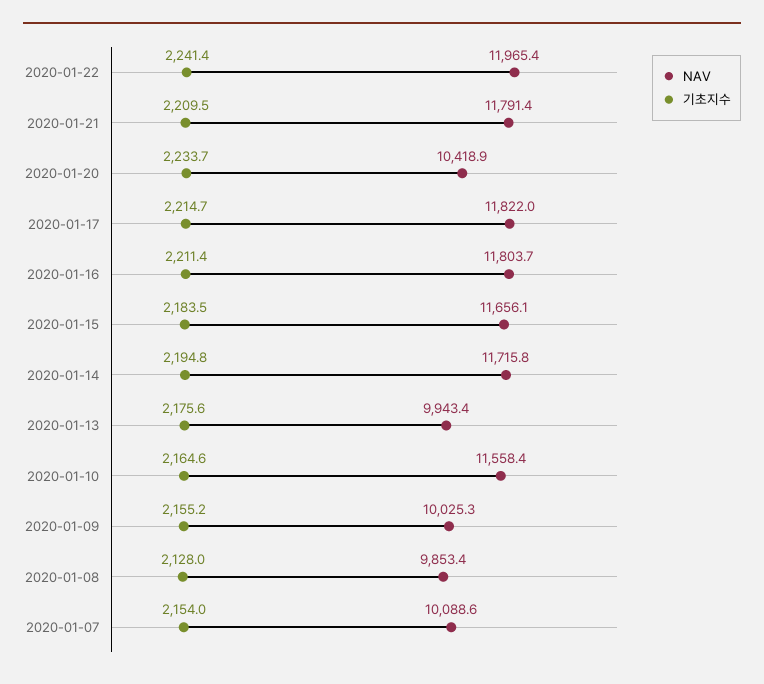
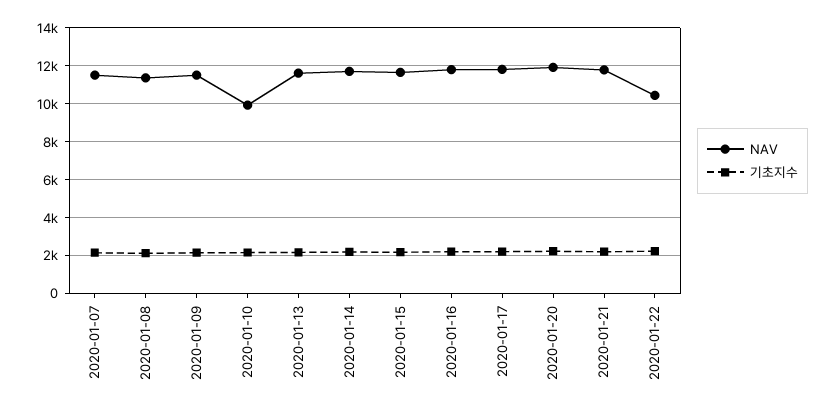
NAV, 2020-01-22: 11965.4 -> 10500
NAV, 2020-01-20: 10418.9 -> 12000
NAV, 2020-01-13: 9943.4 -> 11500
NAV, 2020-01-10: 11558.4 -> 10000
NAV, 2020-01-09: 10025.3 -> 11500
NAV, 2020-01-08: 9853.4 -> 11500
NAV, 2020-01-07: 10088.6 -> 11500

